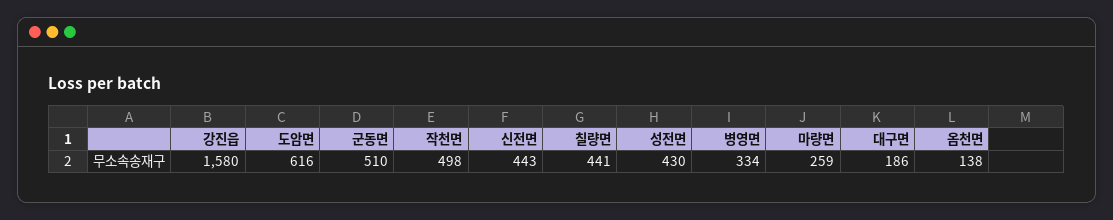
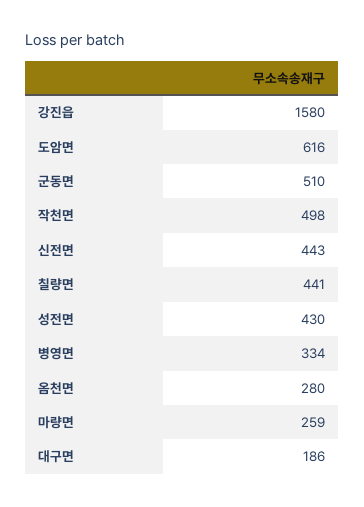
옴천면: 138 -> 280

